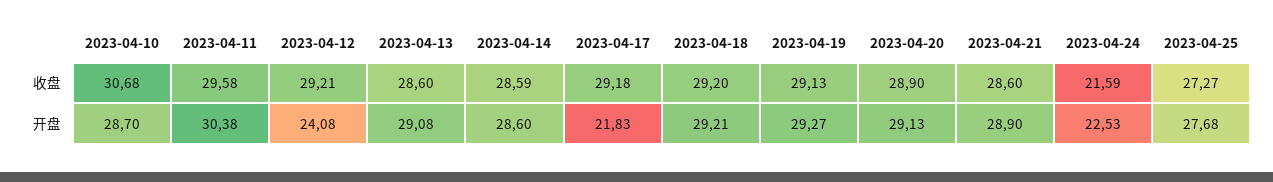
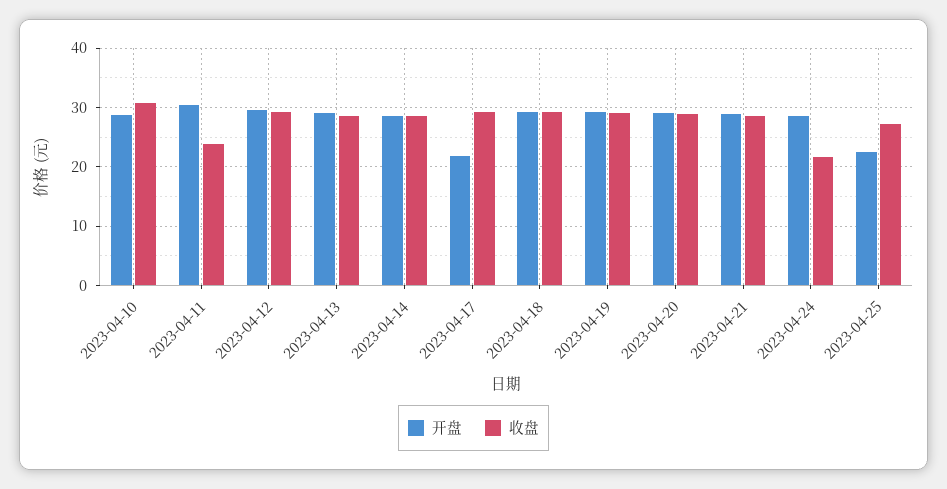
收盘, 2023-04-11: 29.58 -> 24
开盘, 2023-04-12: 24.08 -> 30
开盘, 2023-04-24: 22.53 -> 28
开盘, 2023-04-25: 27.68 -> 22

